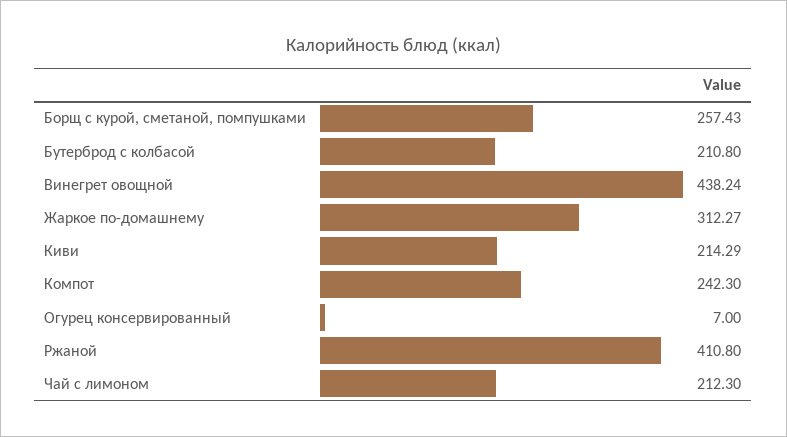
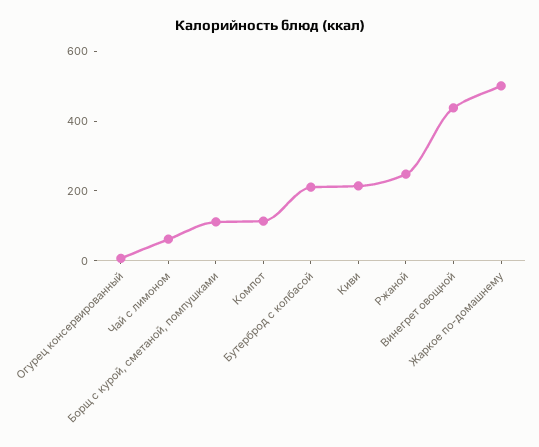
Борщ с курой, сметаной, помпушками: 257.43 -> 100
Жаркое по-домашнему: 312.27 -> 500
Компот: 242.3 -> 100
Ржаной: 410.8 -> 250
Чай с лимоном: 212.3 -> 50

